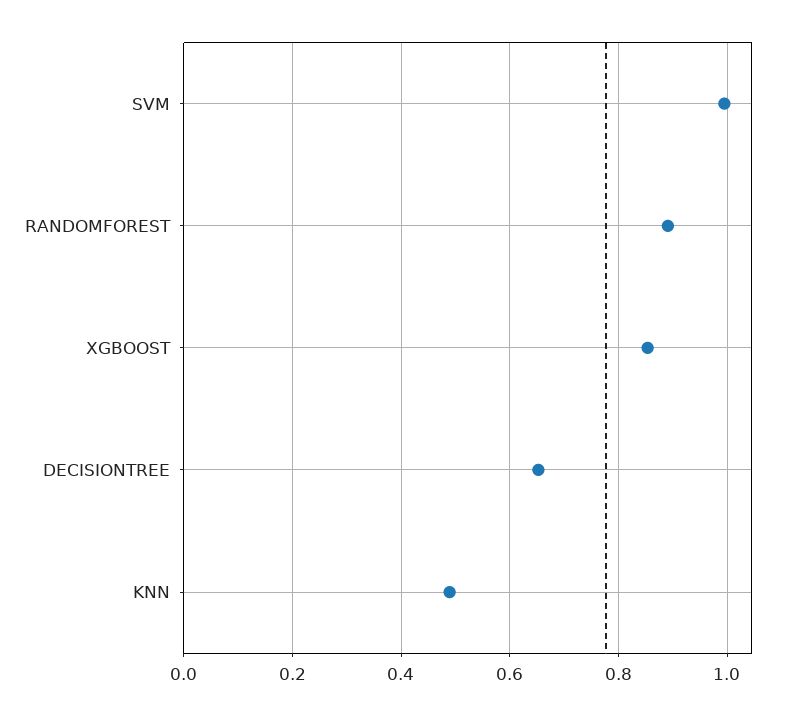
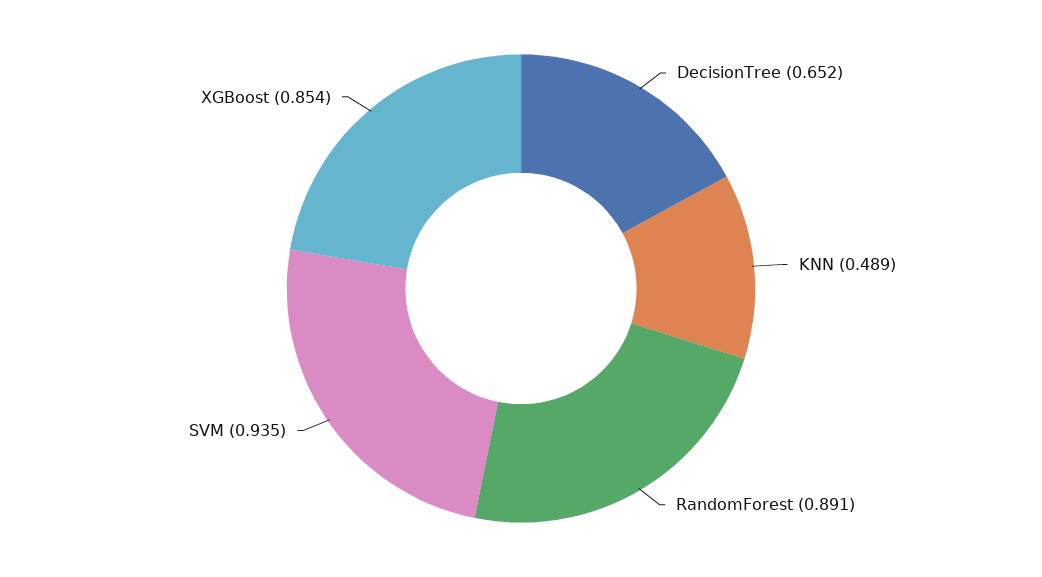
SVM: 1 -> 0.935

